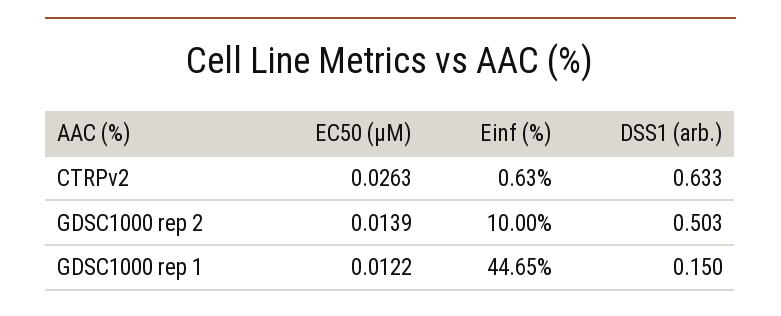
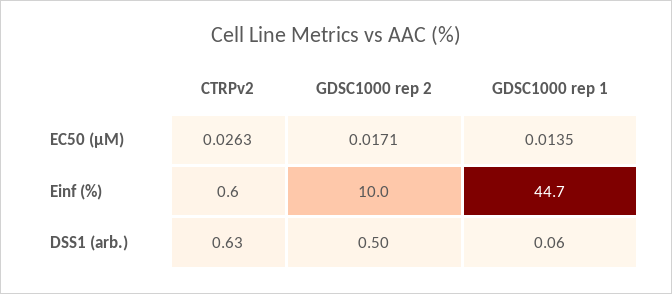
EC50 (µM), GDSC1000 rep 2: 0.0139 -> 0.0171
EC50 (µM), GDSC1000 rep 1: 0.0122 -> 0.0135
DSS1 (arb.), GDSC1000 rep 1: 0.15 -> 0.06

